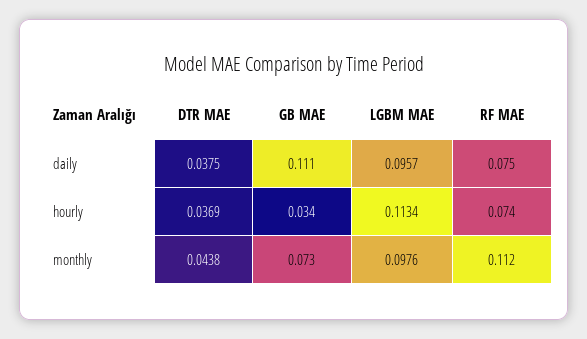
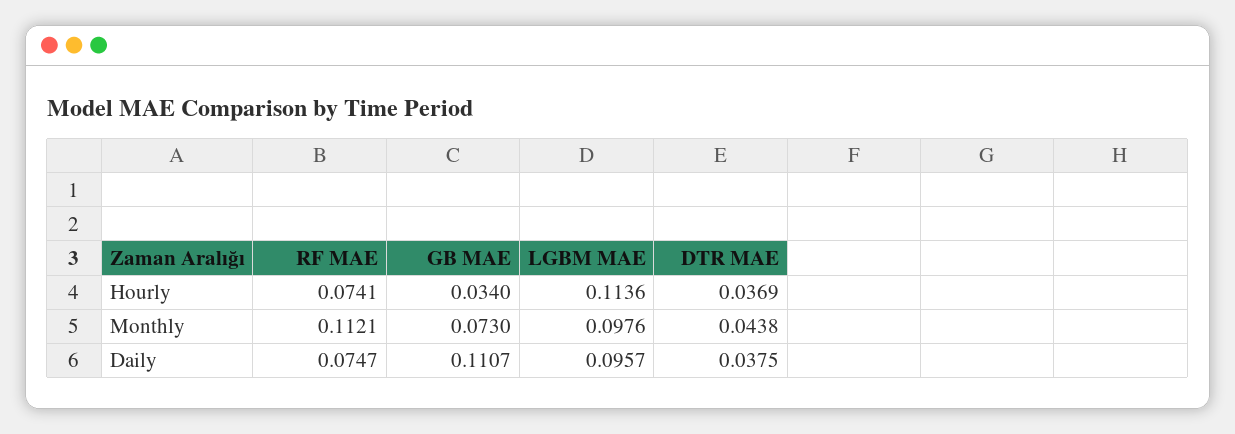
LGBM MAE, hourly: 0.1134 -> 0.1136

